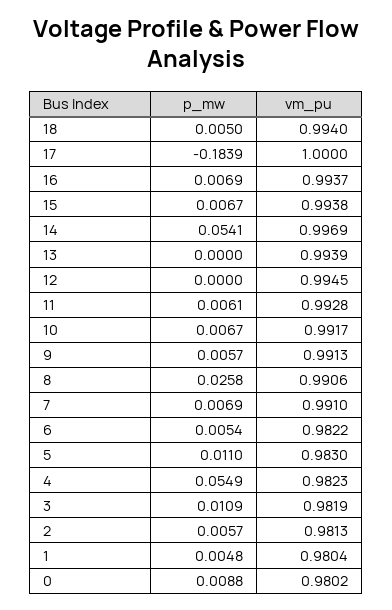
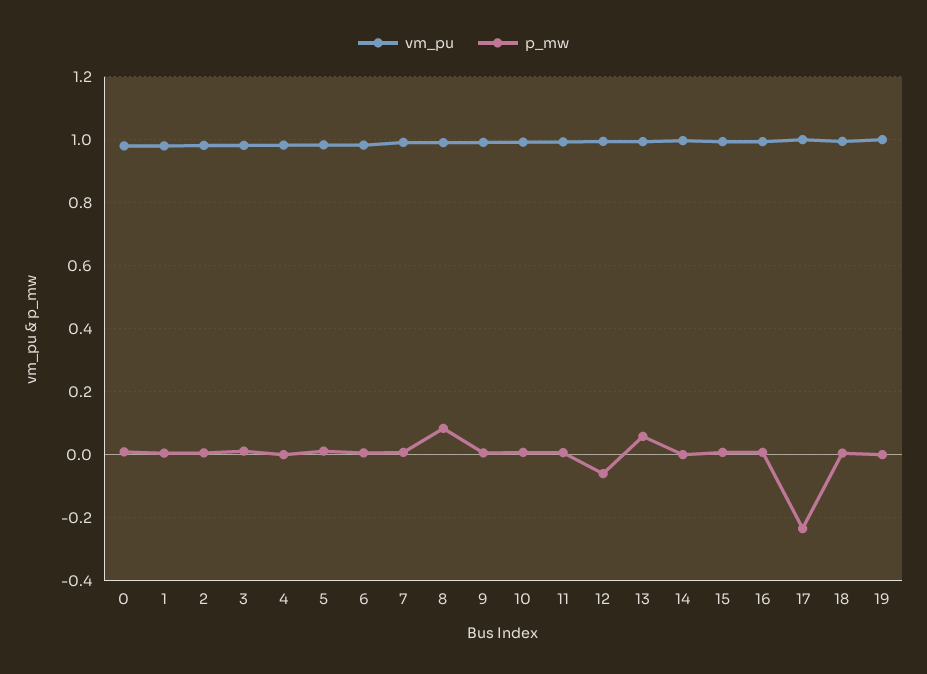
p_mw, 17: -0.1839 -> -0.24
p_mw, 14: 0.0541 -> 0
p_mw, 13: 0 -> 0.06
p_mw, 12: 0 -> -0.06
p_mw, 8: 0.0258 -> 0.08
p_mw, 4: 0.0549 -> 0
vm_pu, 19: none -> 1
p_mw, 19: none -> 0

